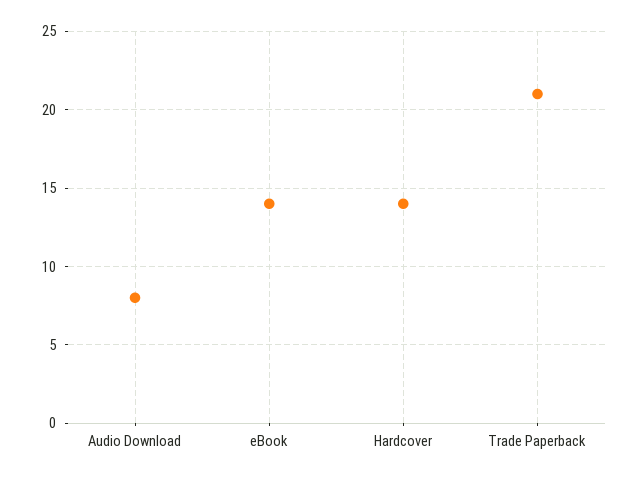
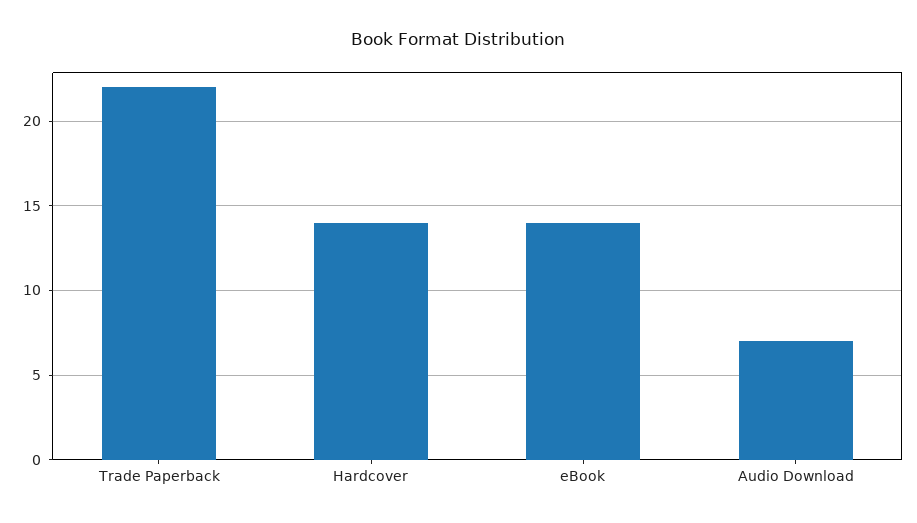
Audio Download: 8 -> 7
Trade Paperback: 21 -> 22

